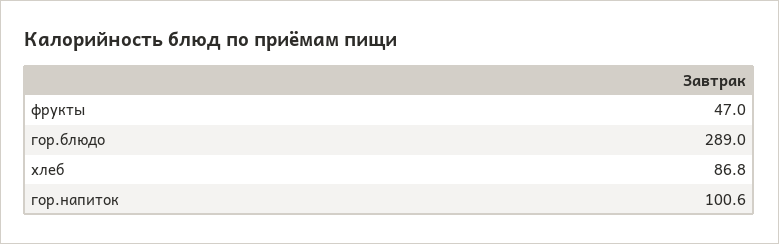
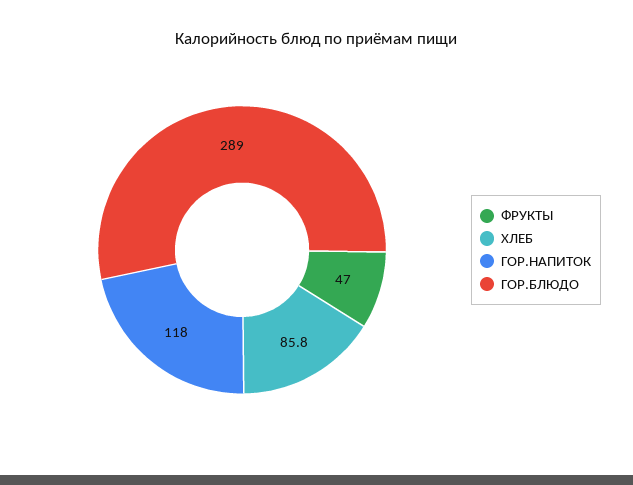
хлеб: 86.8 -> 85.8
гор.напиток: 100.6 -> 118

